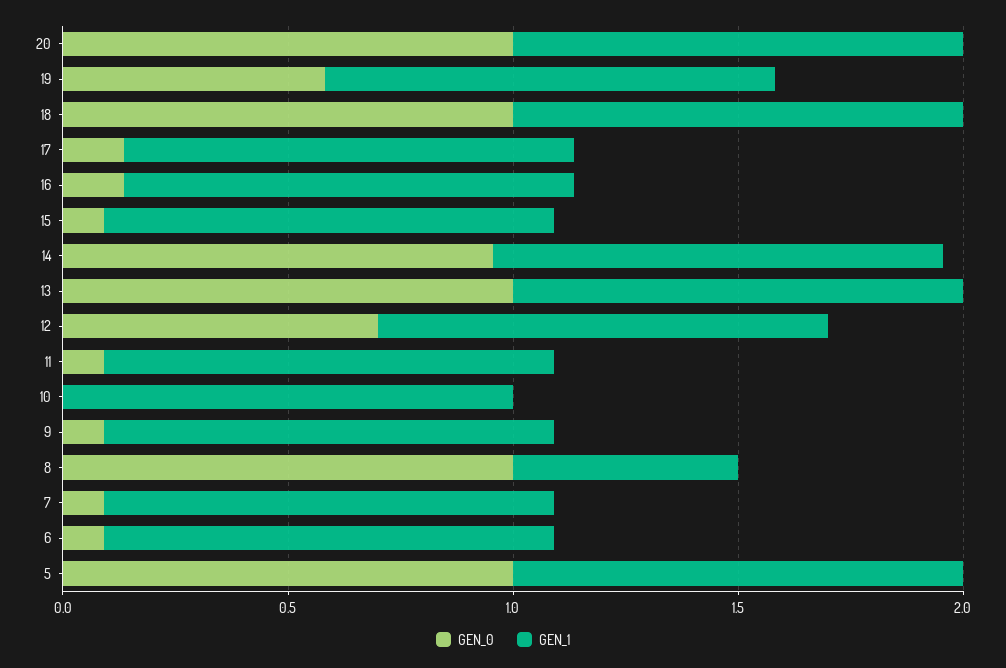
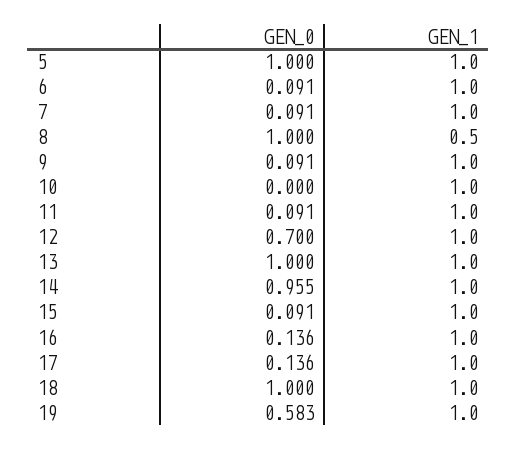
GEN_0, 20: 1 -> none
GEN_1, 20: 1 -> none

